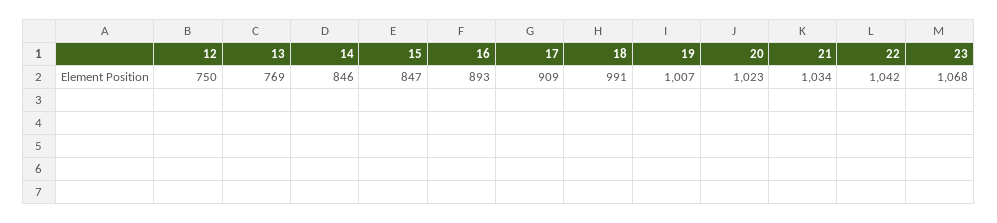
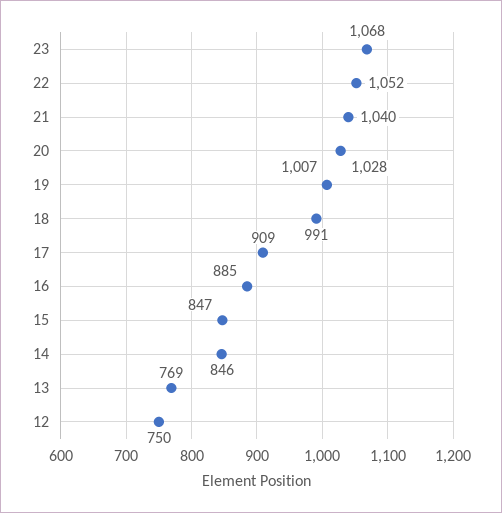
16: 893 -> 885
20: 1023 -> 1028
21: 1034 -> 1040
22: 1042 -> 1052

